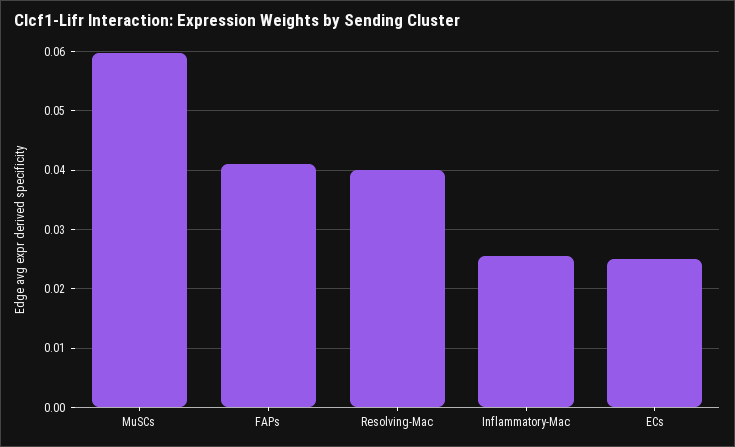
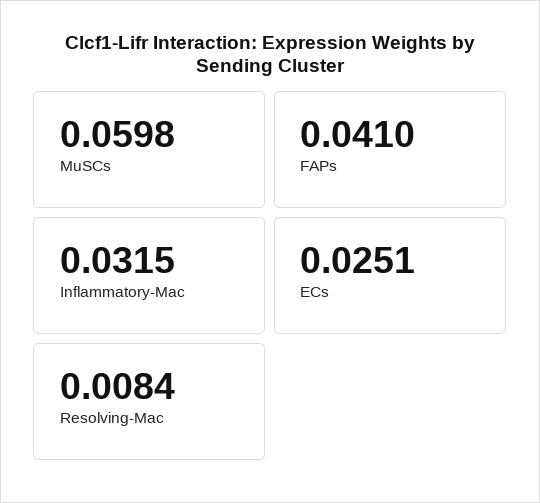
Resolving-Mac: 0.04 -> 0.0084
Inflammatory-Mac: 0.026 -> 0.0315

